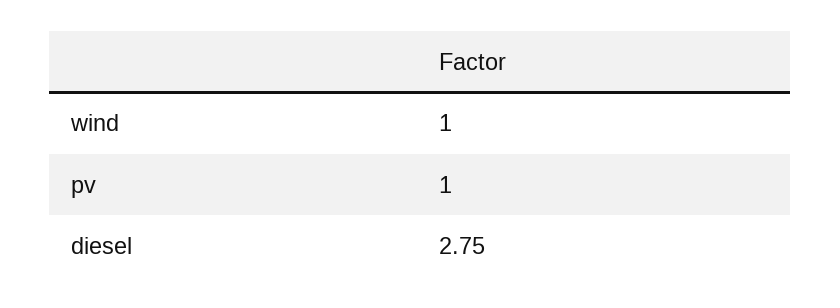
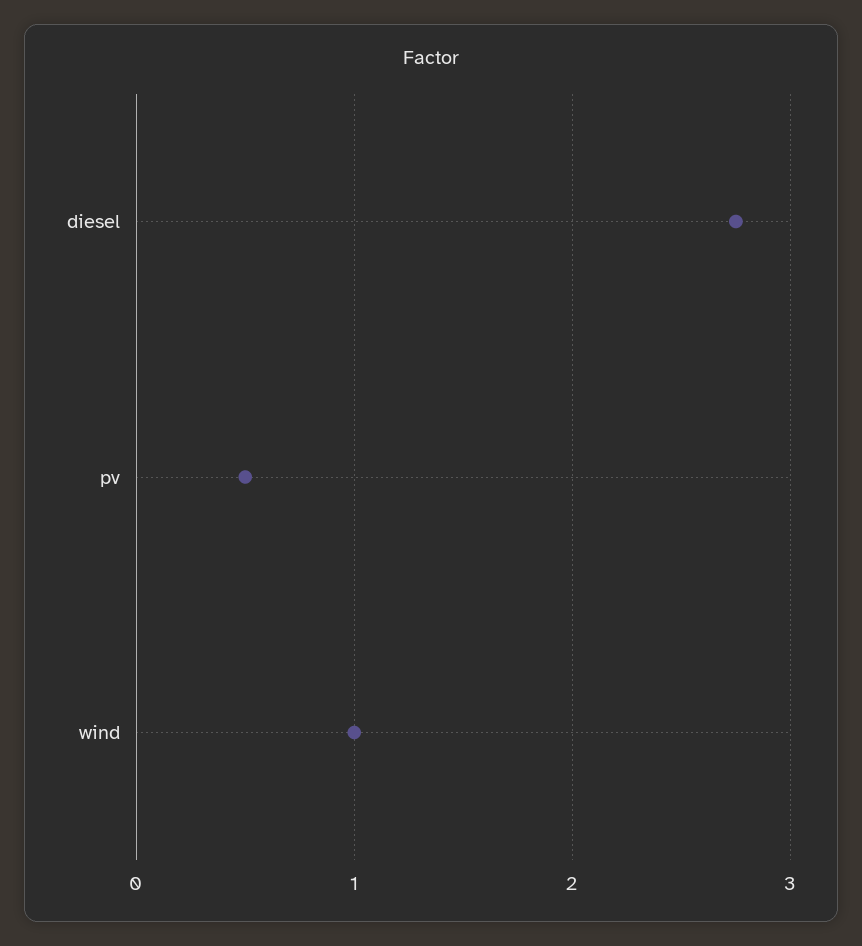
pv: 1 -> 0.5

